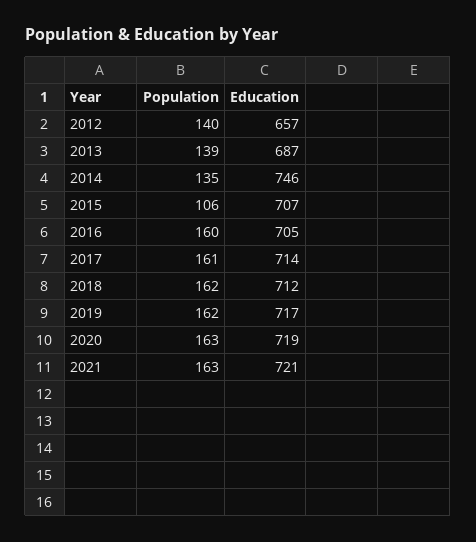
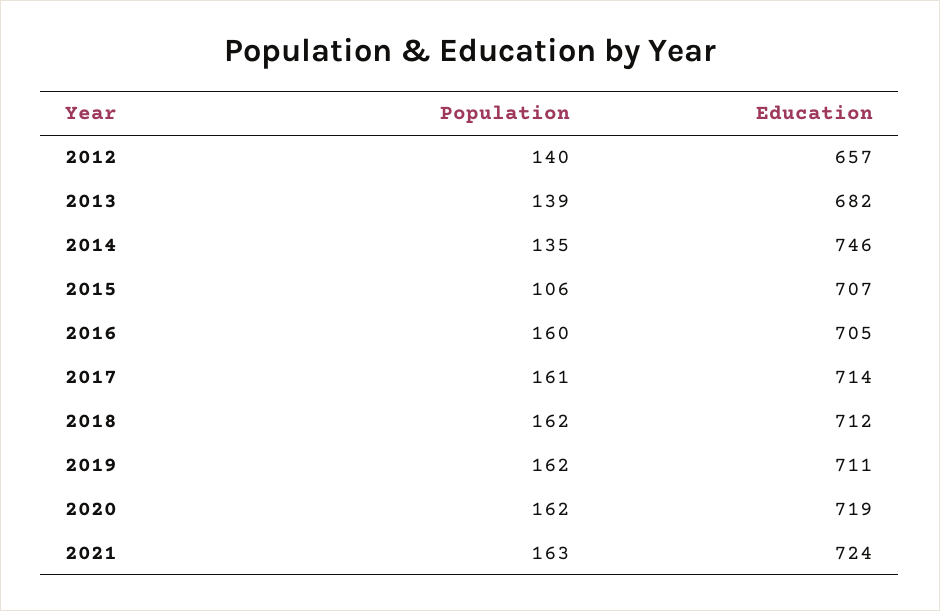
Education, 2013: 687 -> 682
Education, 2019: 717 -> 711
Population, 2020: 163 -> 162
Education, 2021: 721 -> 724

